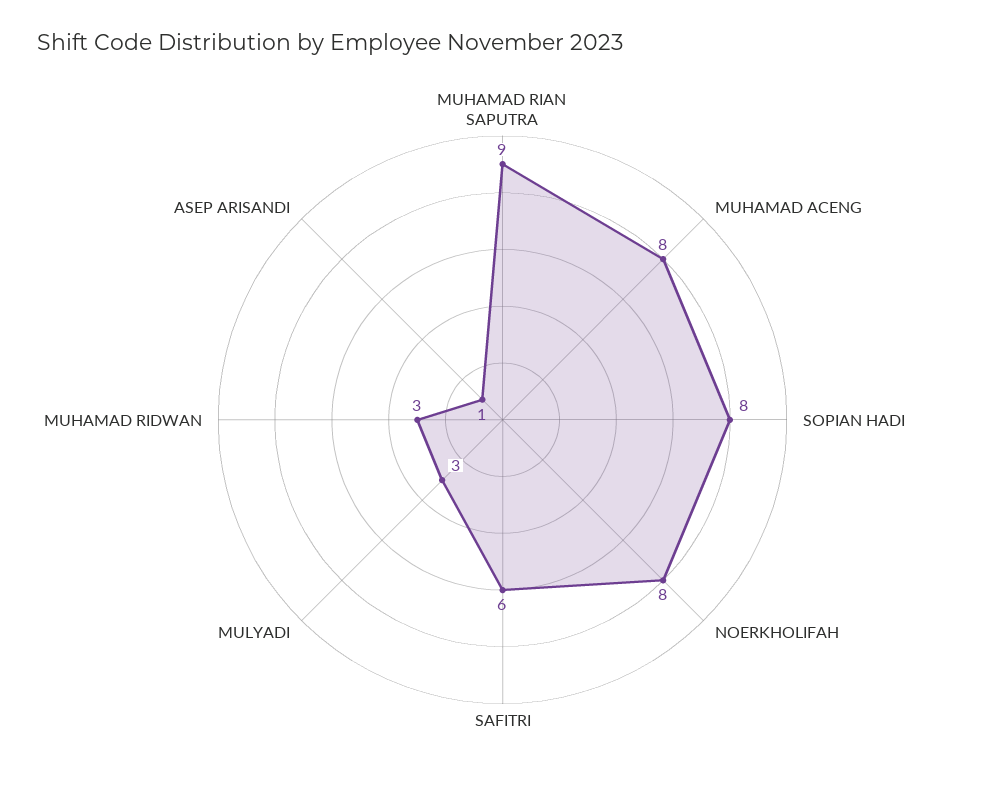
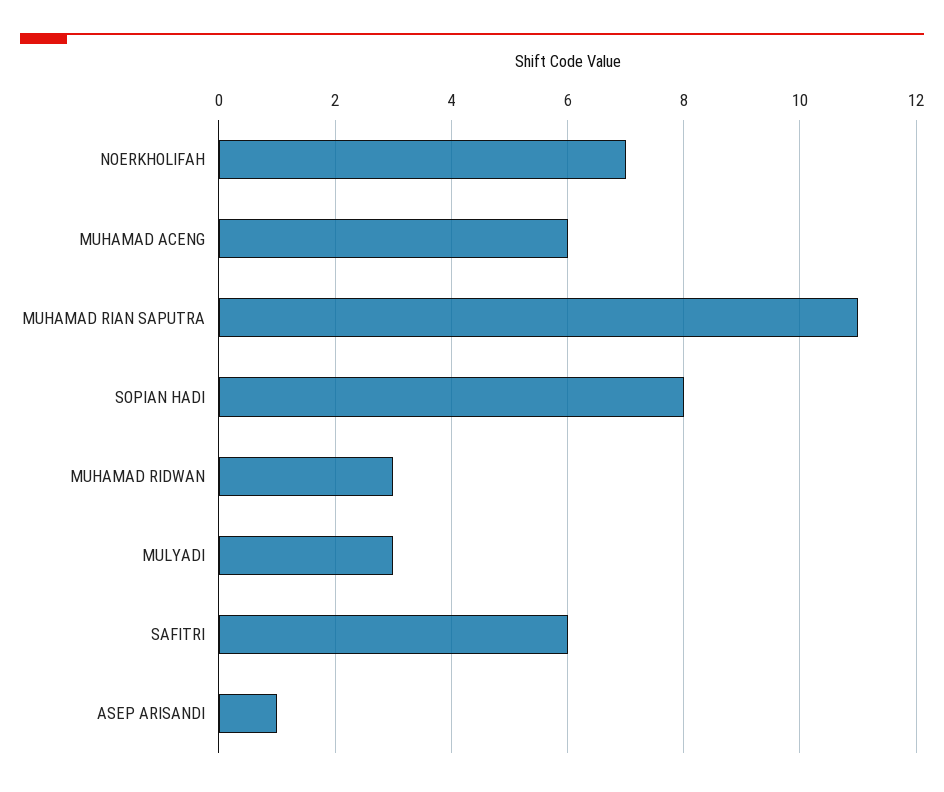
MUHAMAD RIAN SAPUTRA: 9 -> 11
MUHAMAD ACENG: 8 -> 6
NOERKHOLIFAH: 8 -> 7

